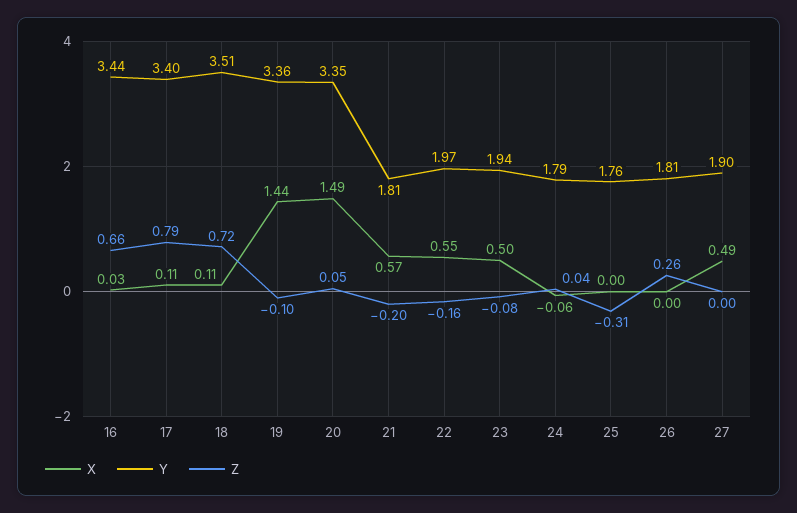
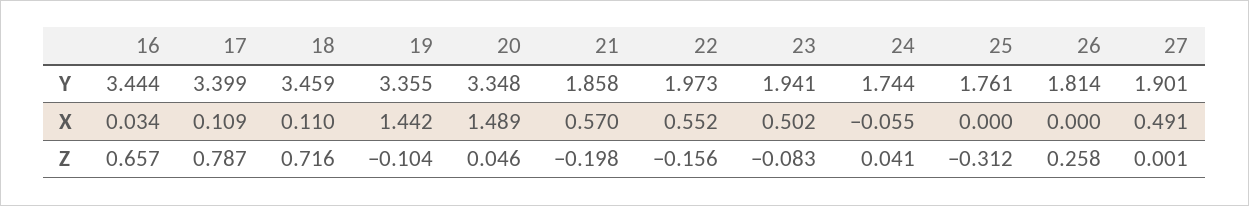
Y, 18: 3.51 -> 3.459
Y, 21: 1.81 -> 1.858
Y, 24: 1.79 -> 1.744

